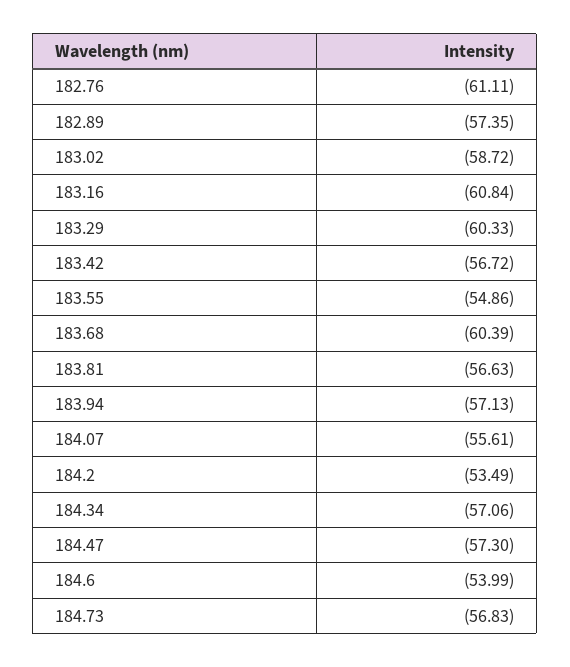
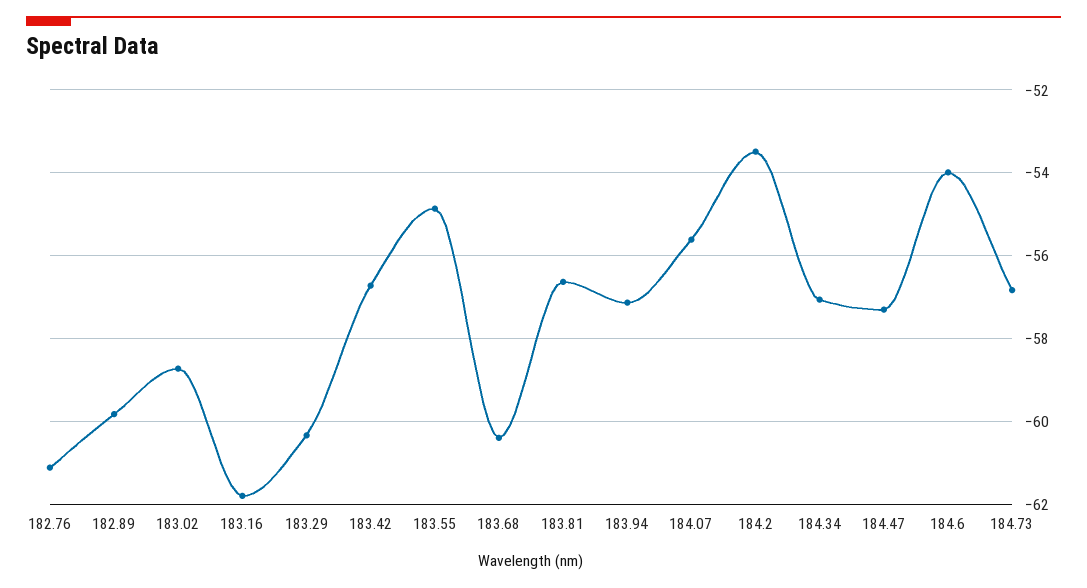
182.89: -57.35 -> -59.8
183.16: -60.84 -> -61.8

